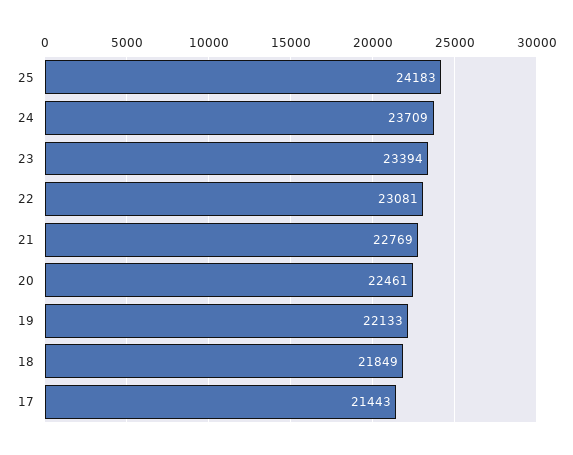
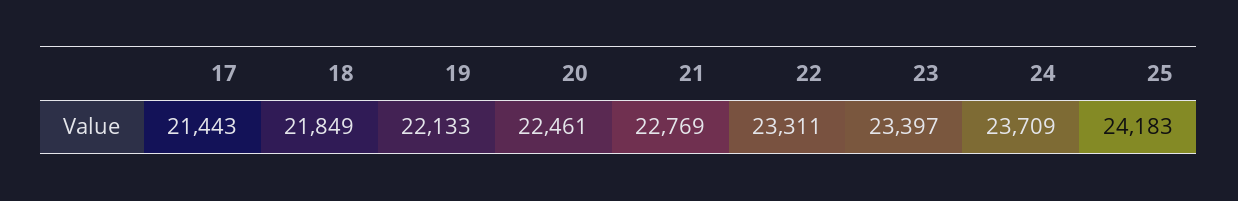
23: 23394 -> 23397
22: 23081 -> 23311

